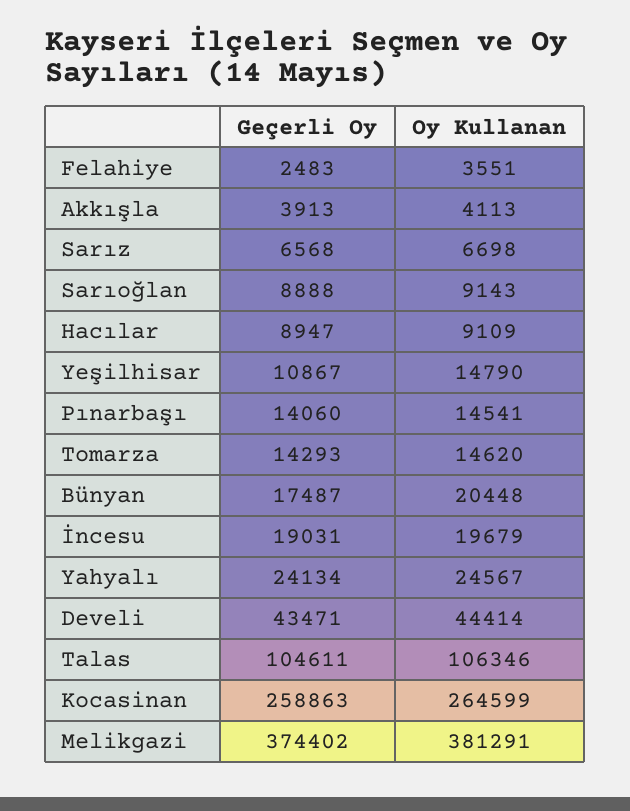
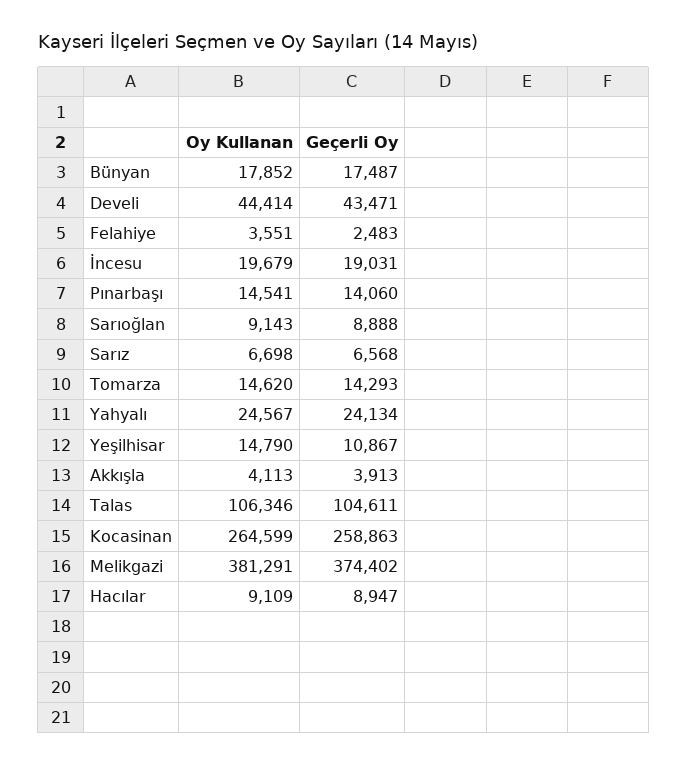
Oy Kullanan, Bünyan: 20448 -> 17852

